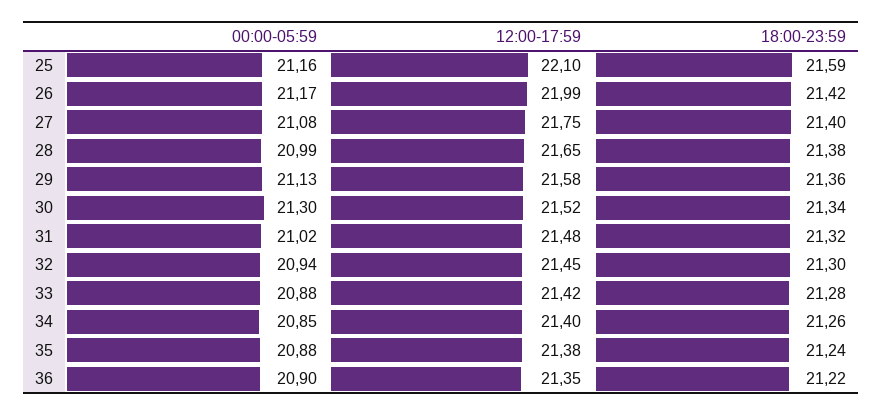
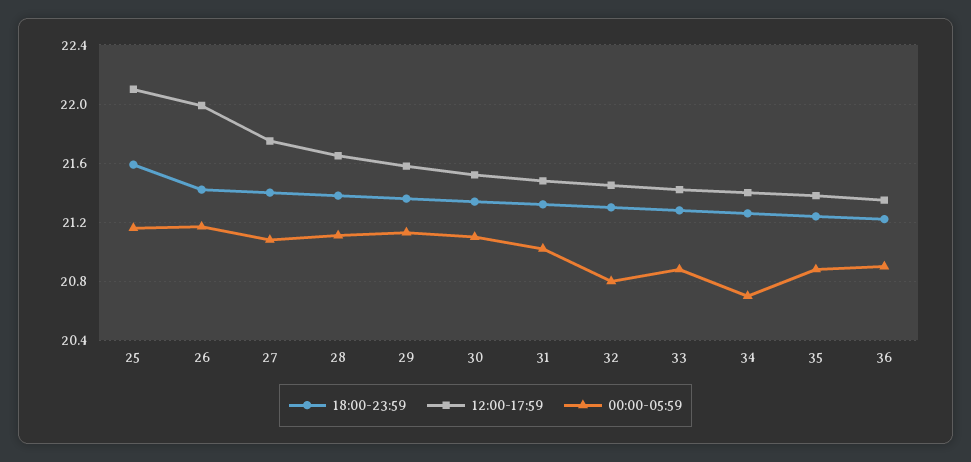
00:00-05:59, 28: 20.99 -> 21.1
00:00-05:59, 30: 21.3 -> 21.1
00:00-05:59, 32: 20.94 -> 20.8
00:00-05:59, 34: 20.85 -> 20.7

